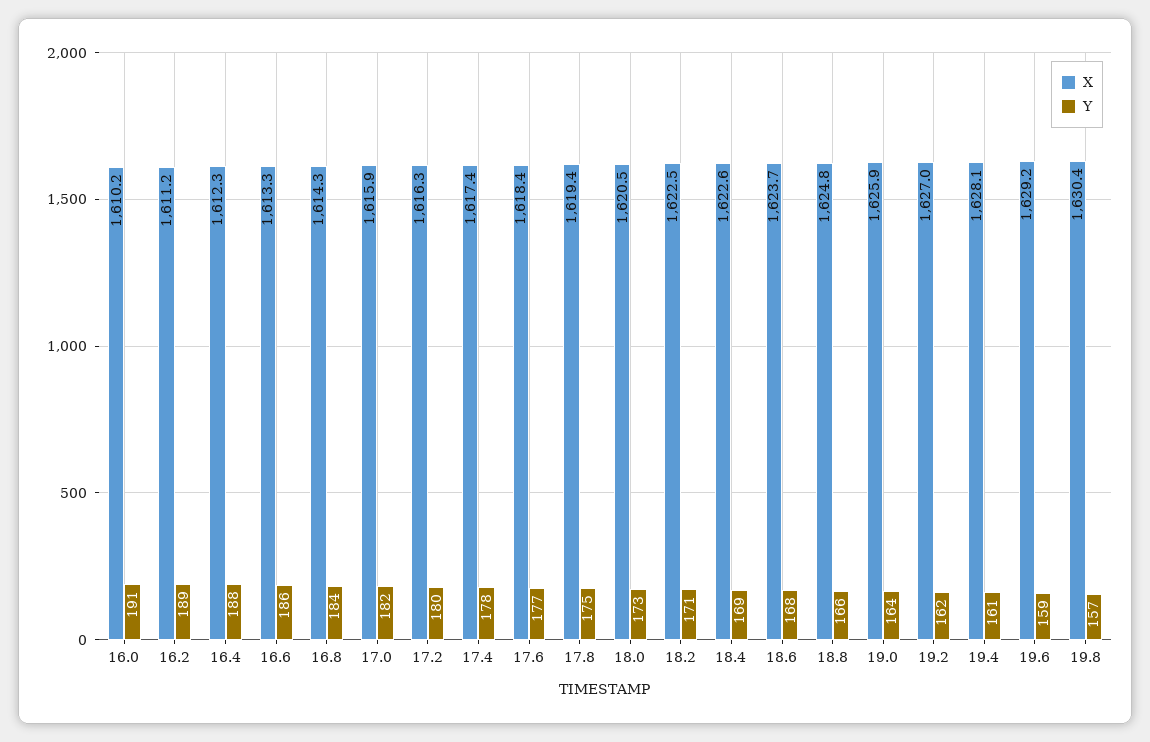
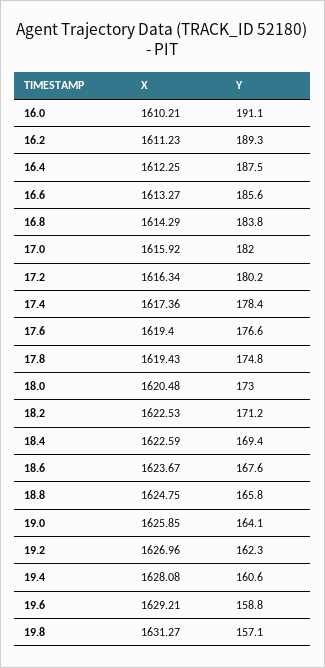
X, 17.6: 1618.4 -> 1619.4
X, 19.8: 1630.4 -> 1631.27

